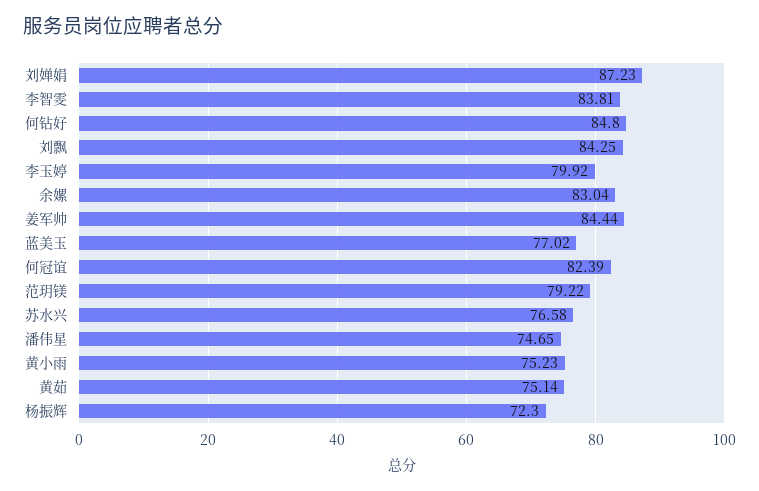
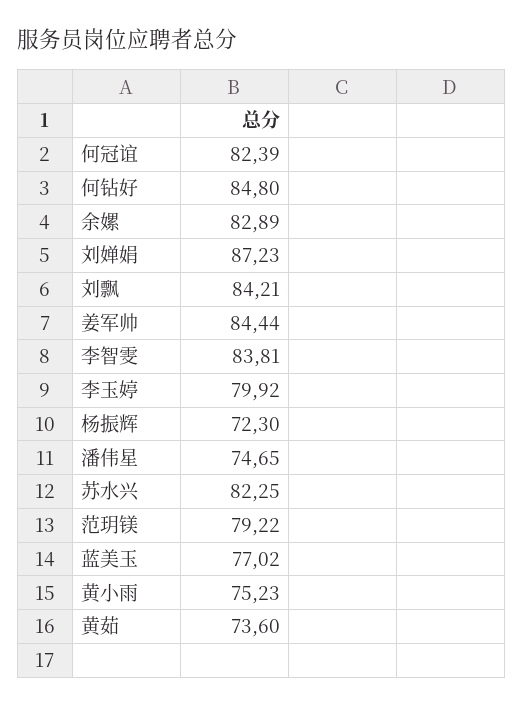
刘飘: 84.25 -> 84.21
余嫘: 83.04 -> 82.89
苏水兴: 76.58 -> 82.25
黄茹: 75.14 -> 73.6

